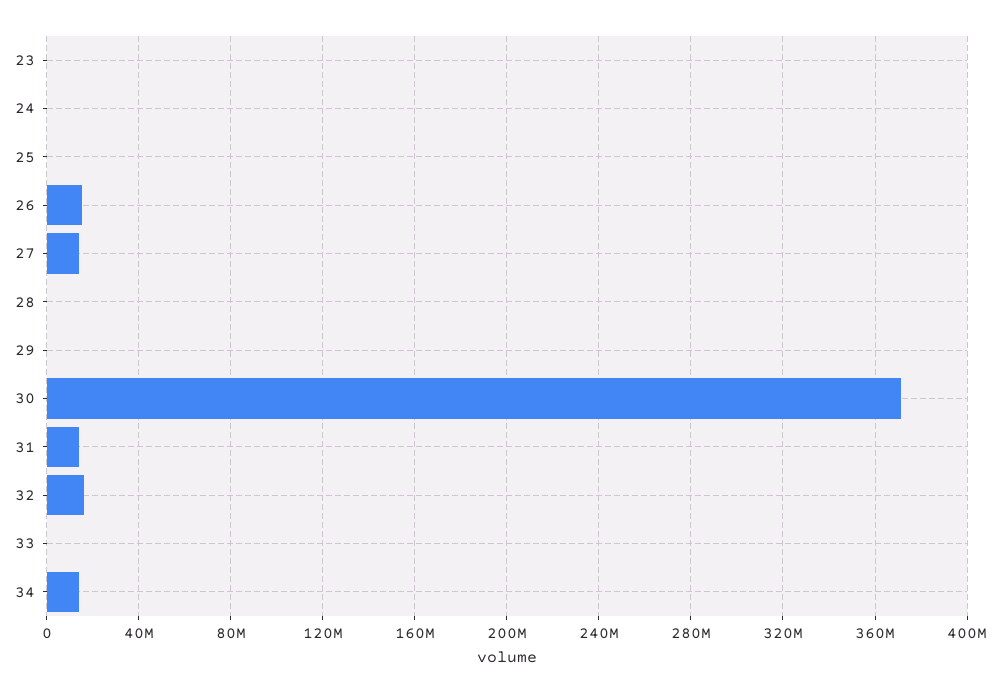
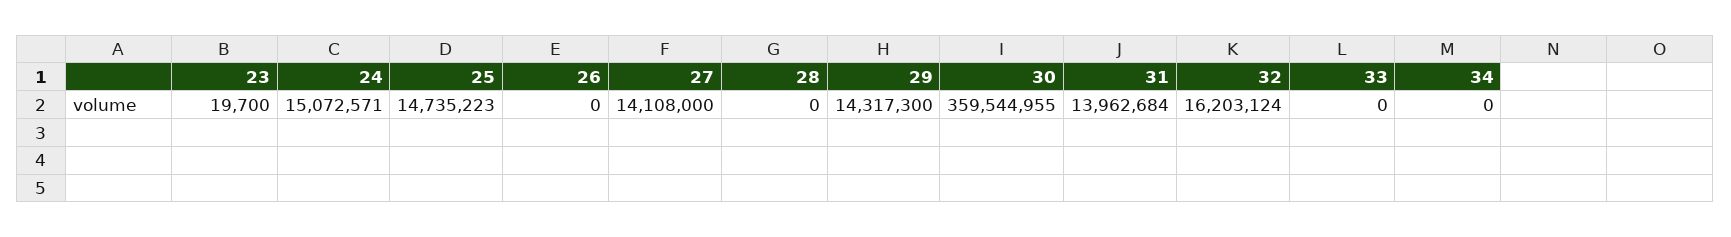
24: 0 -> 15072571
25: 0 -> 14735223
26: 15000000 -> 0
29: 0 -> 14317300
30: 370000000 -> 359544955
34: 15000000 -> 0

